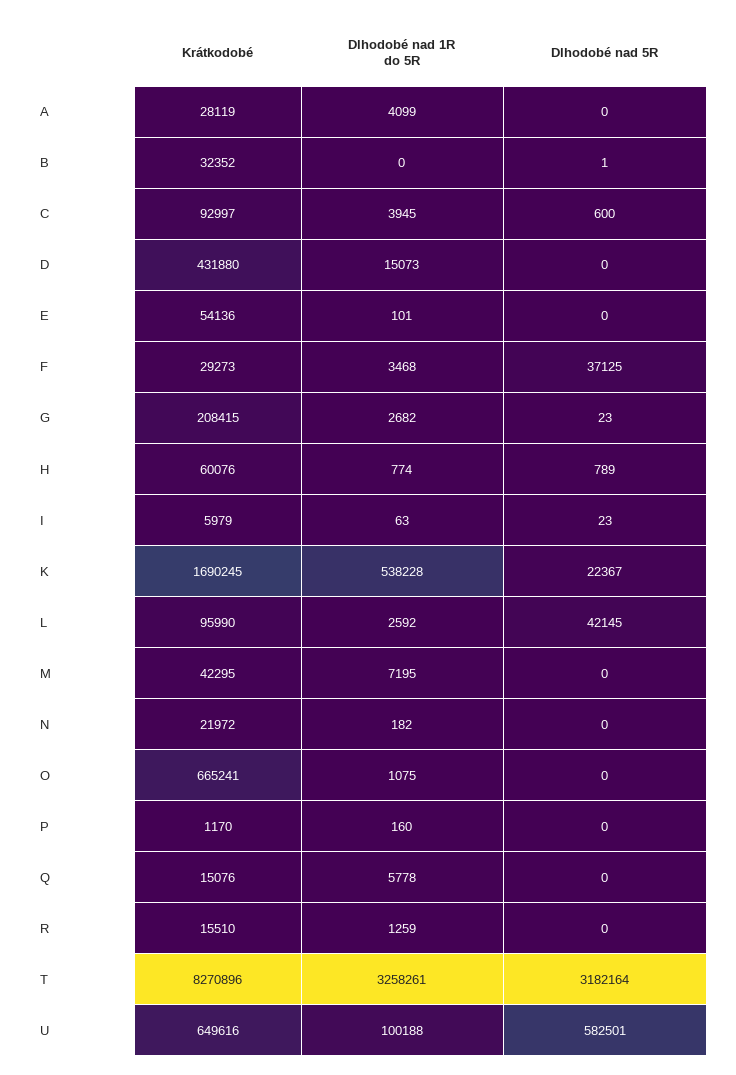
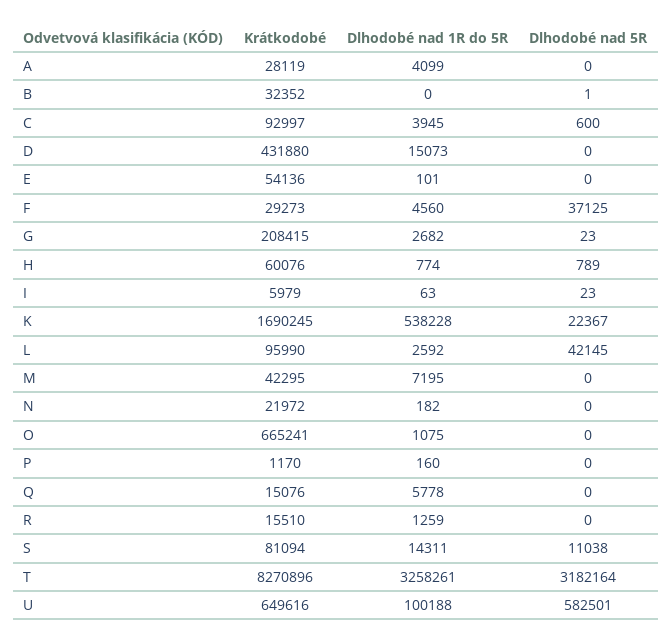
Dlhodobé nad 1R do 5R, F: 3468 -> 4560
Krátkodobé, S: none -> 81094
Dlhodobé nad 1R do 5R, S: none -> 14311
Dlhodobé nad 5R, S: none -> 11038

